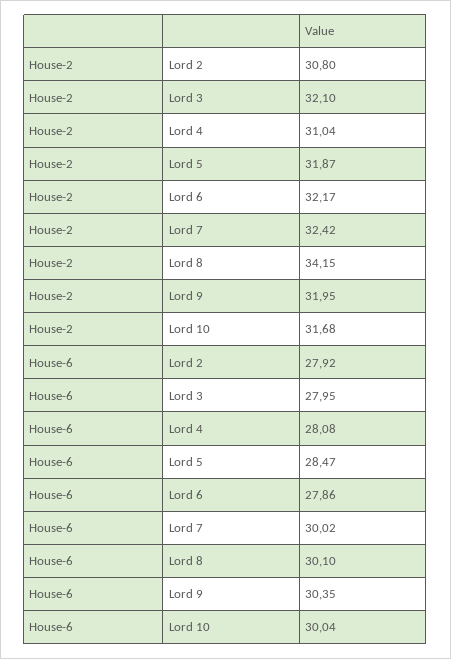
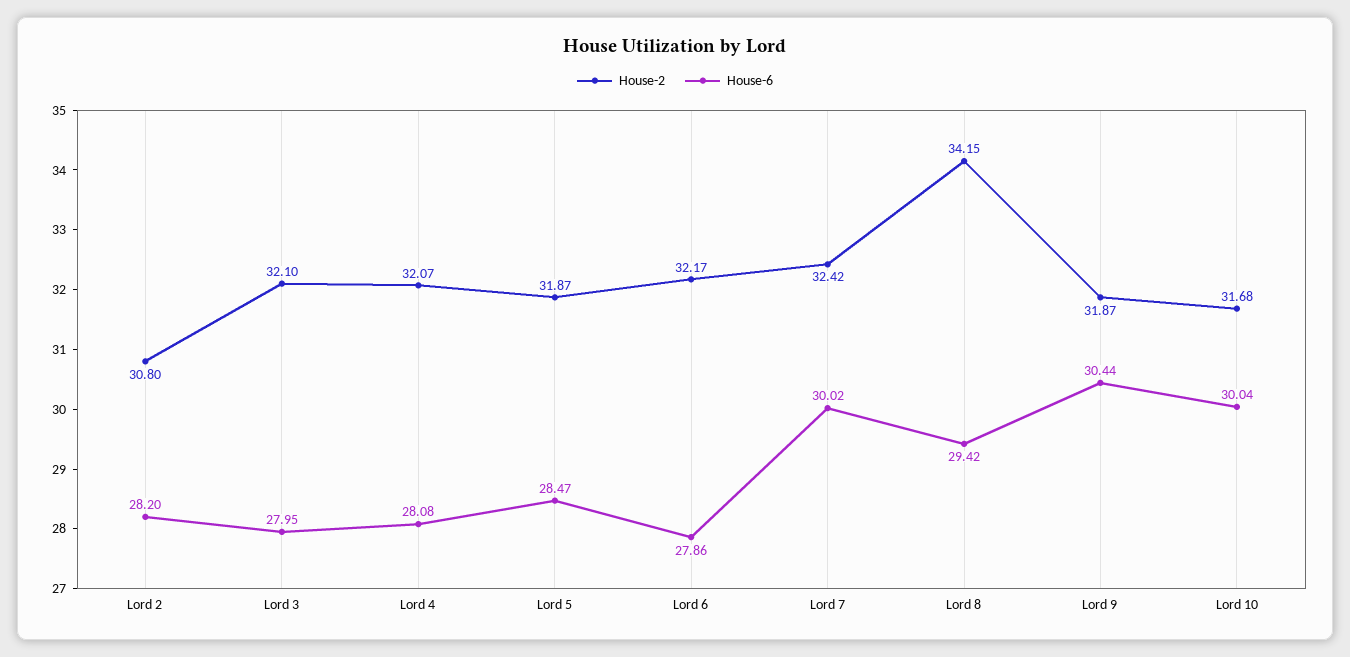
House-2, Lord 4: 31.04 -> 32.07
House-2, Lord 9: 31.95 -> 31.87
House-6, Lord 2: 27.92 -> 28.2
House-6, Lord 8: 30.1 -> 29.42
House-6, Lord 9: 30.35 -> 30.44

